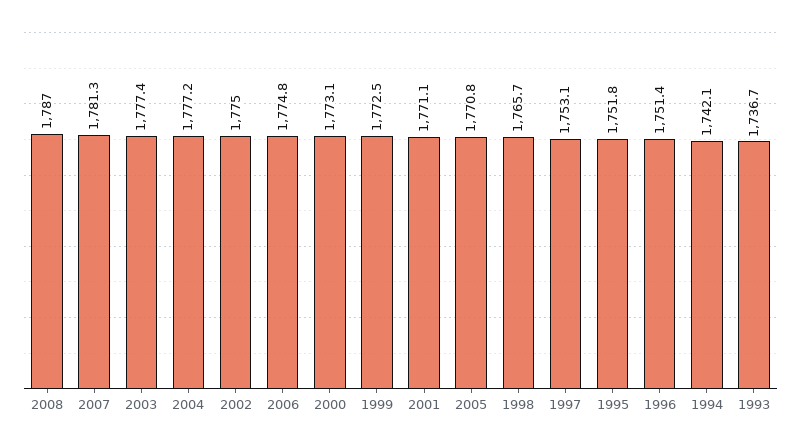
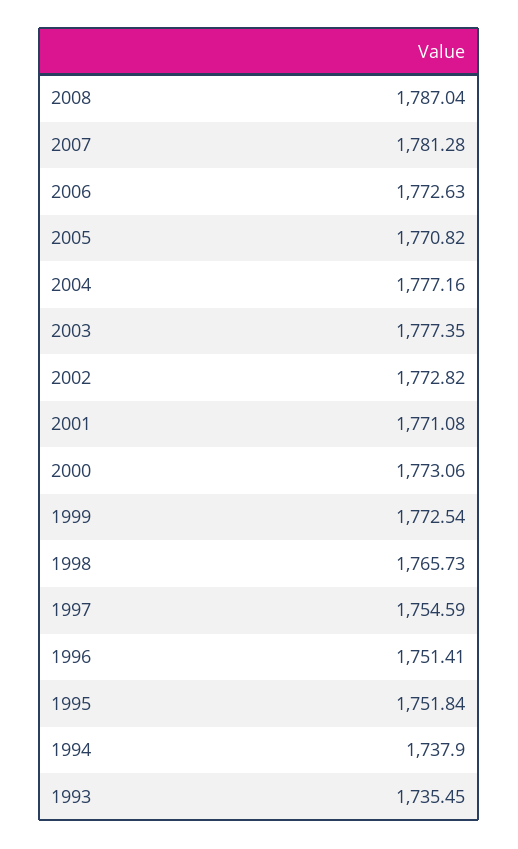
2002: 1775 -> 1772.82
2006: 1774.8 -> 1772.63
1997: 1753.1 -> 1754.59
1994: 1742.1 -> 1737.9
1993: 1736.7 -> 1735.45

